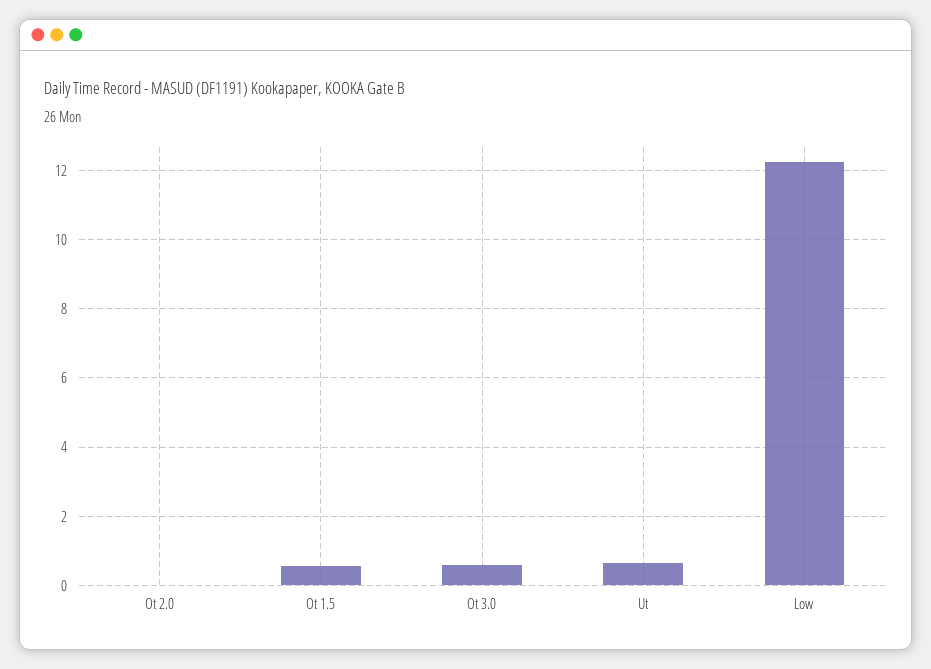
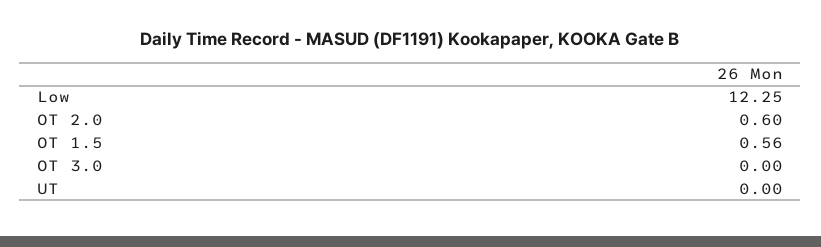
Ot 2.0: 0 -> 0.6
Ot 3.0: 0.6 -> 0
Ut: 0.6 -> 0

